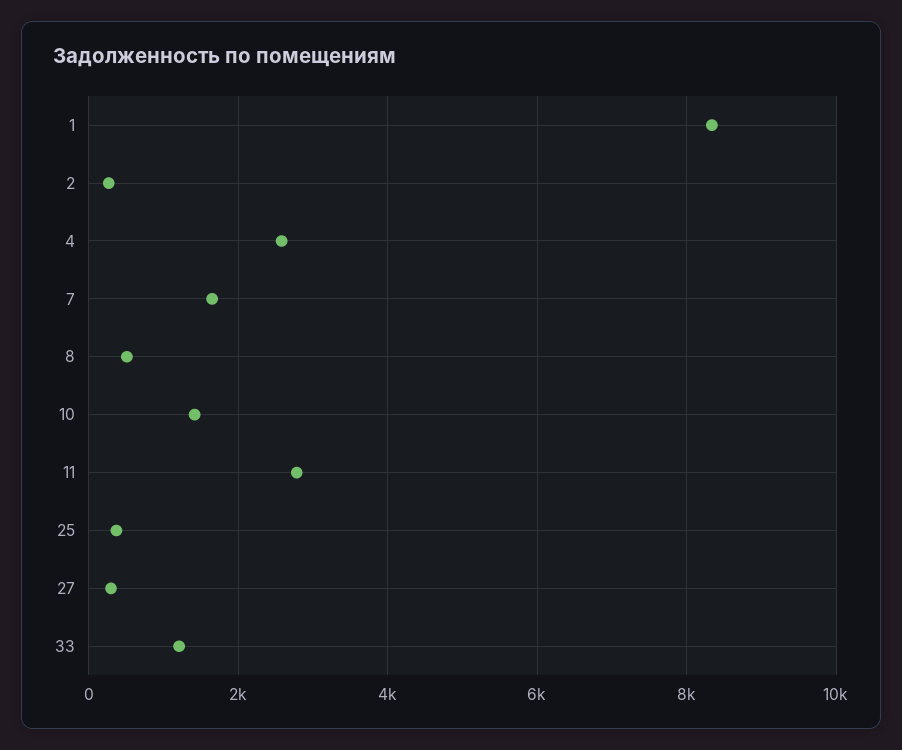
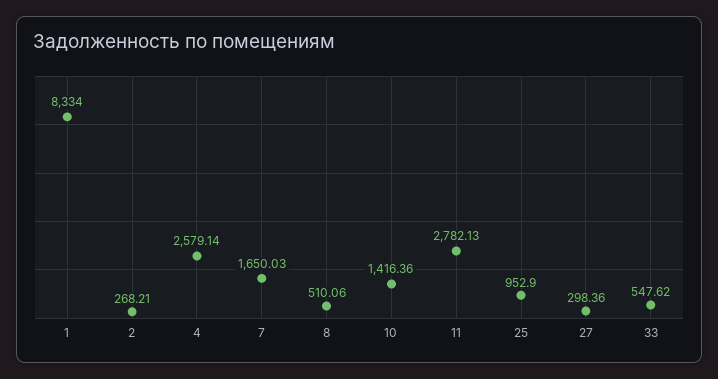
25: 400 -> 952.9
33: 1200 -> 547.62

